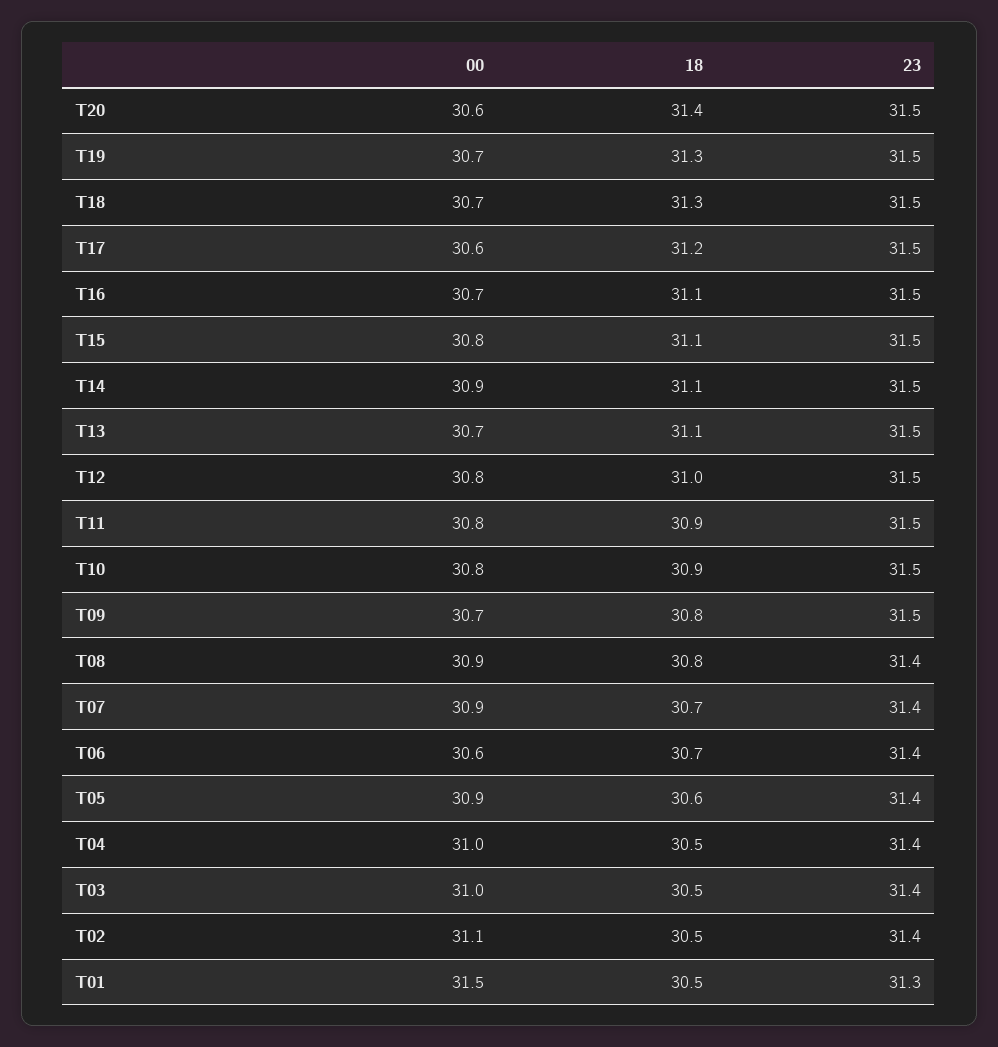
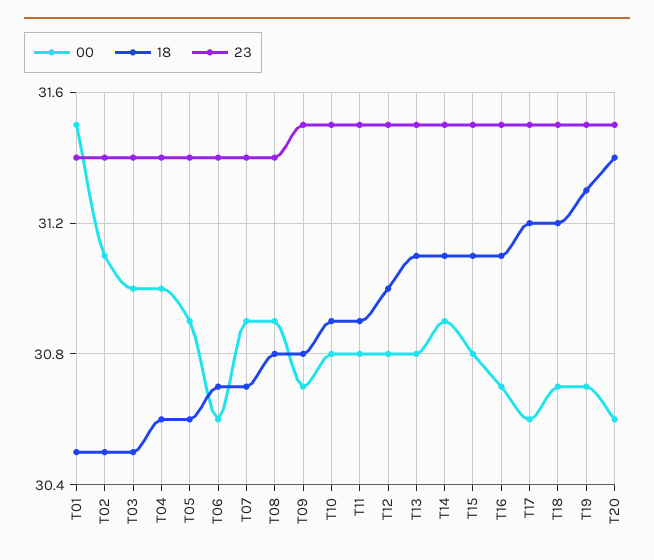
18, T18: 31.3 -> 31.2
00, T13: 30.7 -> 30.8
18, T04: 30.5 -> 30.6
23, T01: 31.3 -> 31.4

